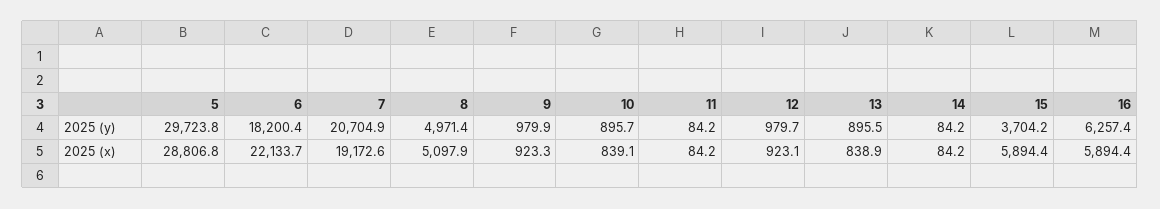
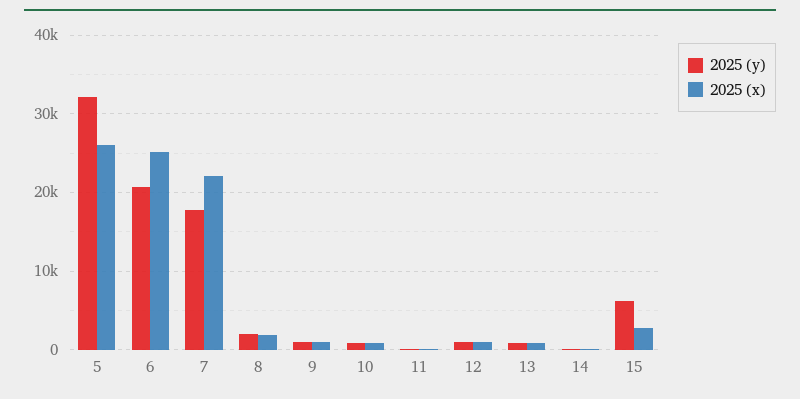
2025 (y), 5: 29723.8 -> 32000
2025 (y), 6: 18200.4 -> 21000
2025 (y), 7: 20704.9 -> 18000
2025 (y), 8: 4971.4 -> 2000
2025 (y), 15: 3704.2 -> 6000
2025 (y), 16: 6257.4 -> none
2025 (x), 5: 28806.8 -> 26000
2025 (x), 6: 22133.7 -> 25000
2025 (x), 7: 19172.6 -> 22000
2025 (x), 8: 5097.9 -> 2000
2025 (x), 15: 5894.4 -> 3000
2025 (x), 16: 5894.4 -> none

